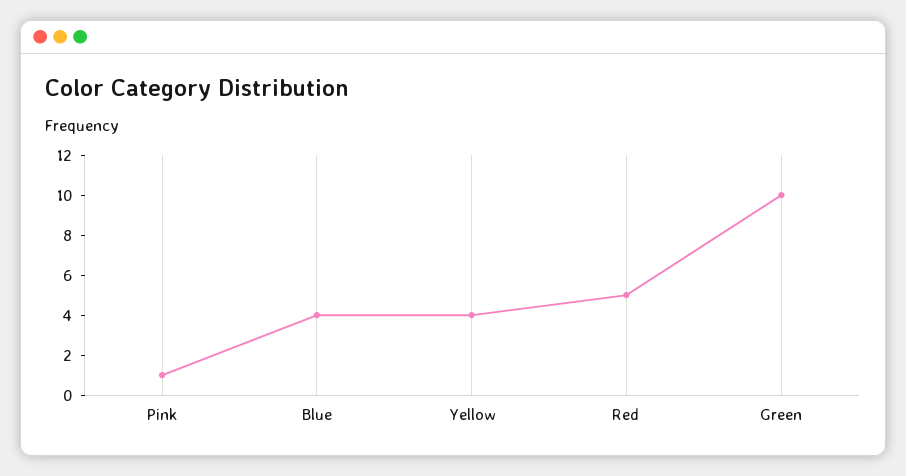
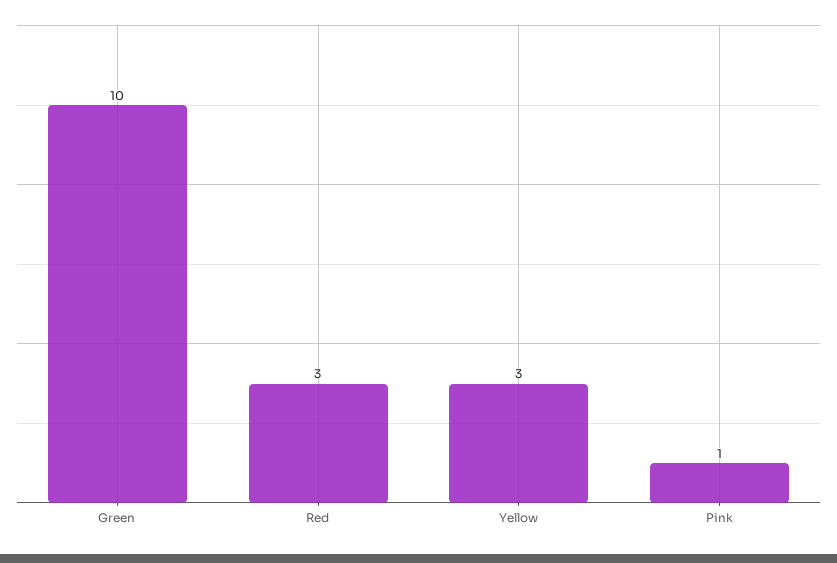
Blue: 4 -> none
Yellow: 4 -> 3
Red: 5 -> 3

